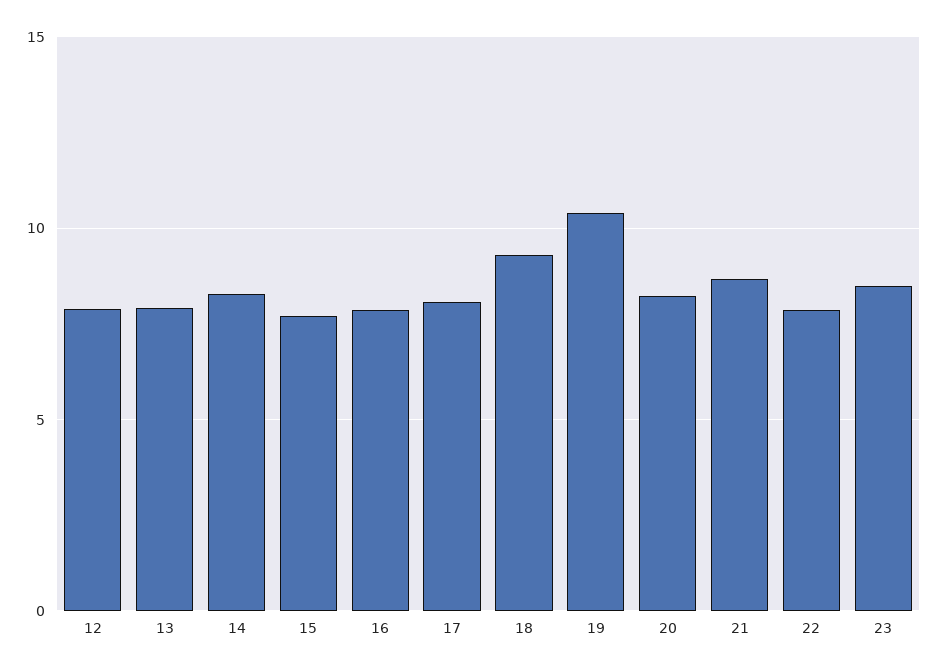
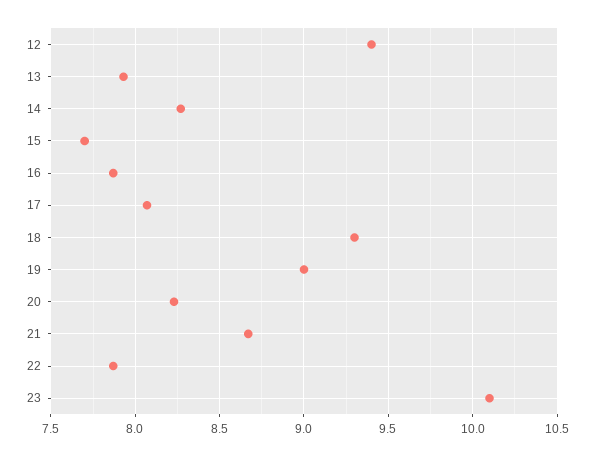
12: 8 -> 9.4
19: 10.5 -> 9
23: 8.5 -> 10.1

